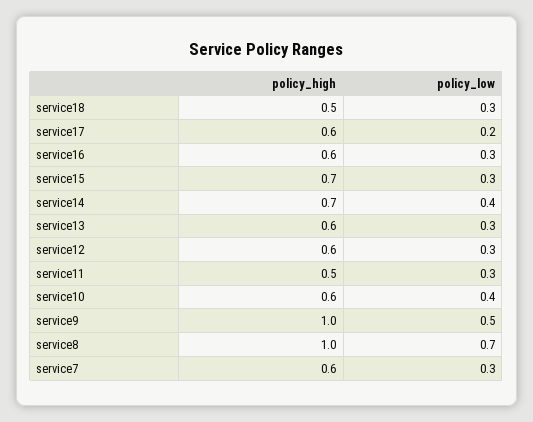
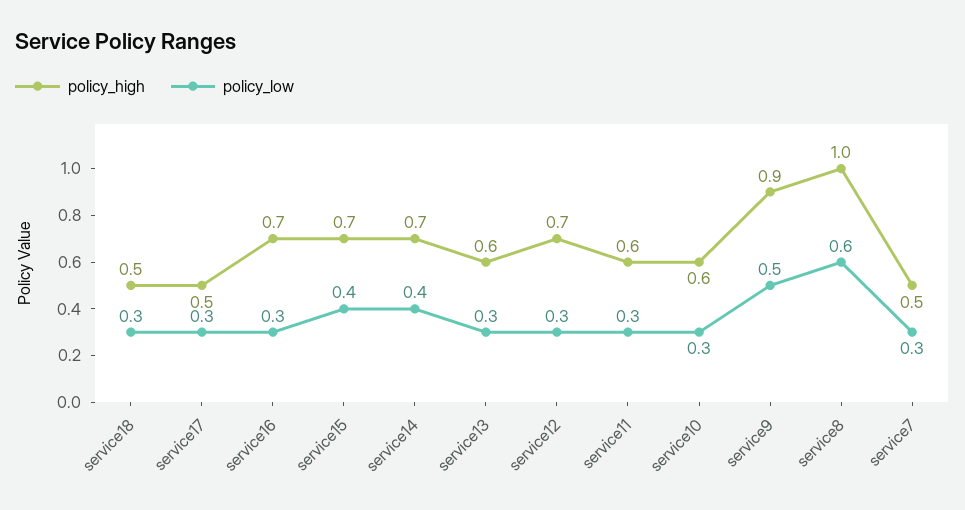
policy_high, service17: 0.6 -> 0.5
policy_low, service17: 0.2 -> 0.3
policy_high, service16: 0.6 -> 0.7
policy_low, service15: 0.3 -> 0.4
policy_high, service12: 0.6 -> 0.7
policy_high, service11: 0.5 -> 0.6
policy_low, service10: 0.4 -> 0.3
policy_high, service9: 1 -> 0.9
policy_low, service8: 0.7 -> 0.6
policy_high, service7: 0.6 -> 0.5

